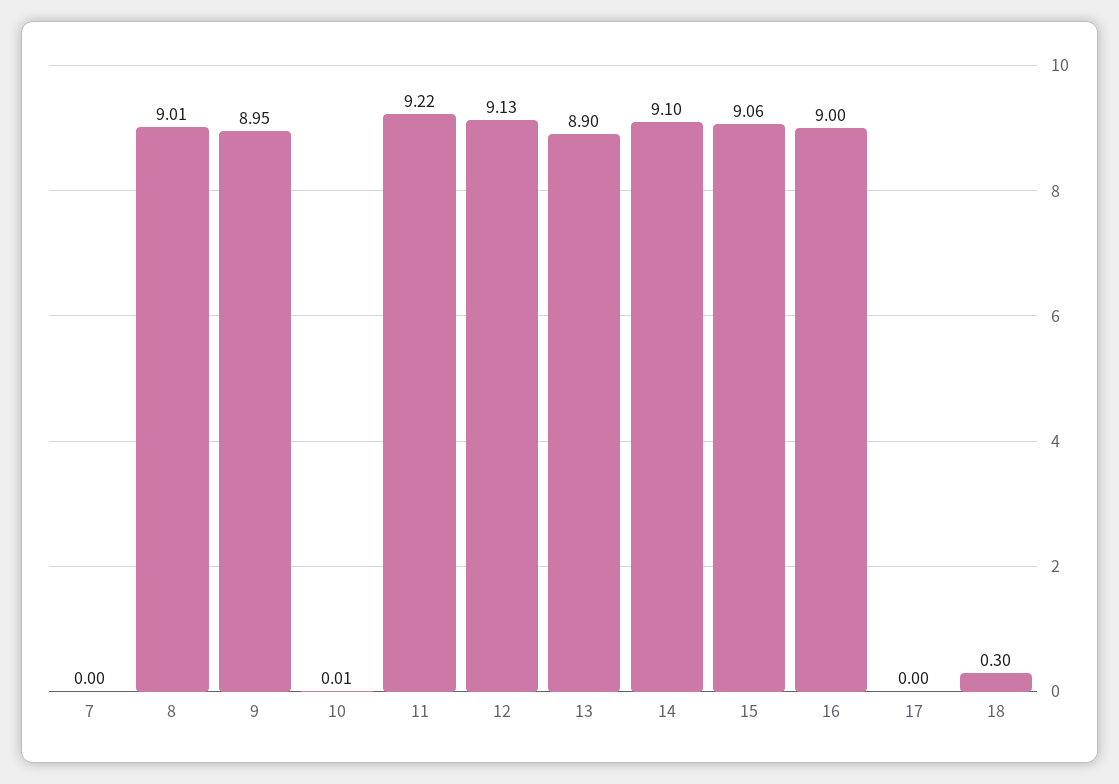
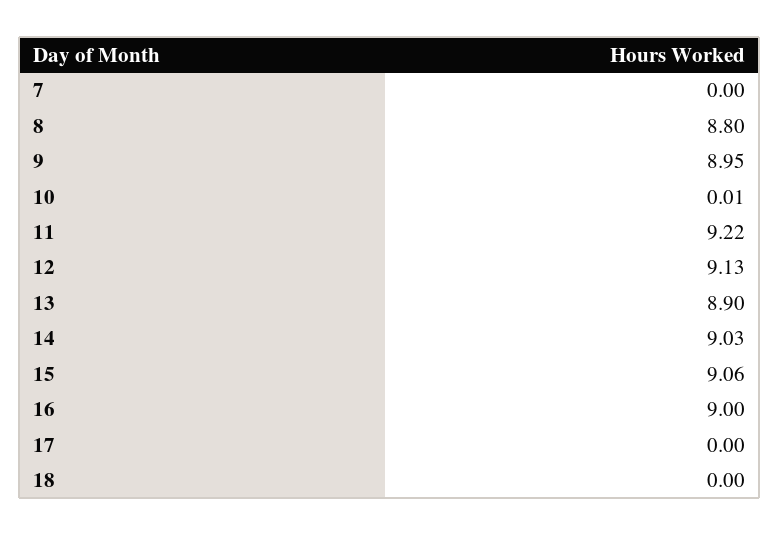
8: 9.01 -> 8.8
14: 9.1 -> 9.03
18: 0.3 -> 0

